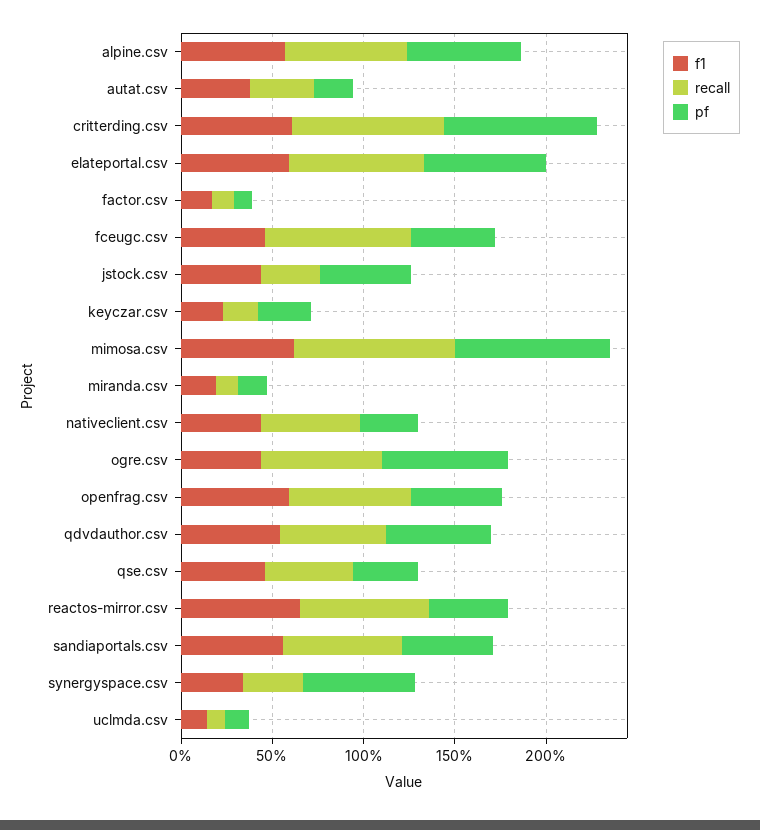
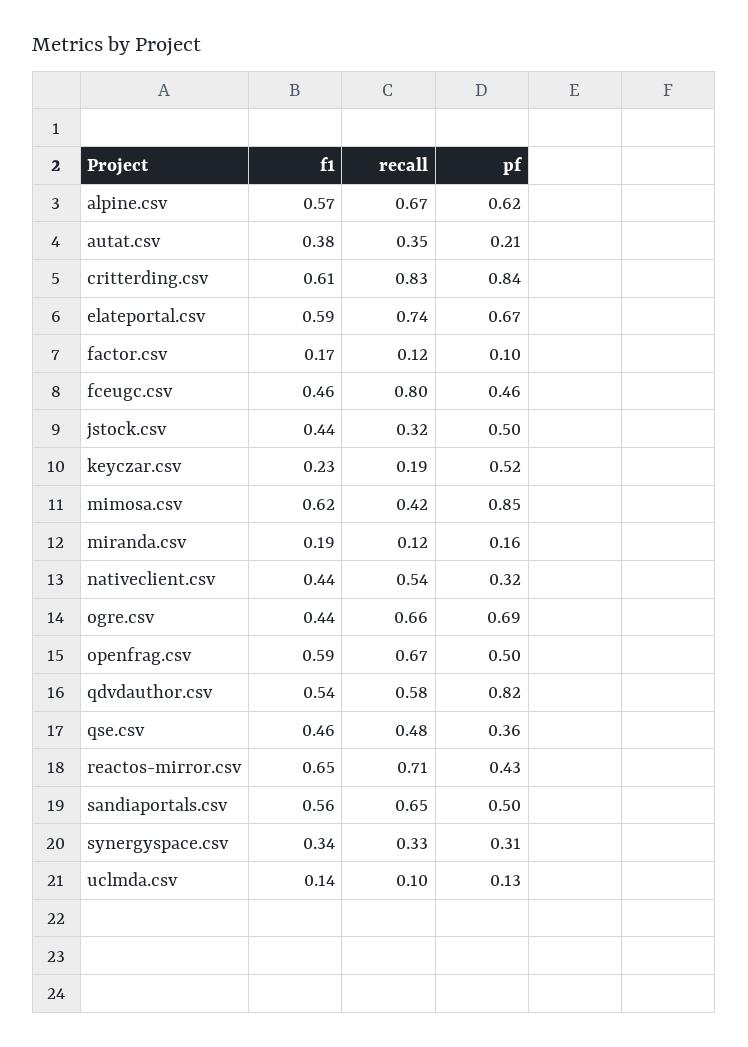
pf, keyczar.csv: 0.3 -> 0.52
recall, mimosa.csv: 0.9 -> 0.42
pf, qdvdauthor.csv: 0.6 -> 0.82
pf, synergyspace.csv: 0.6 -> 0.31

